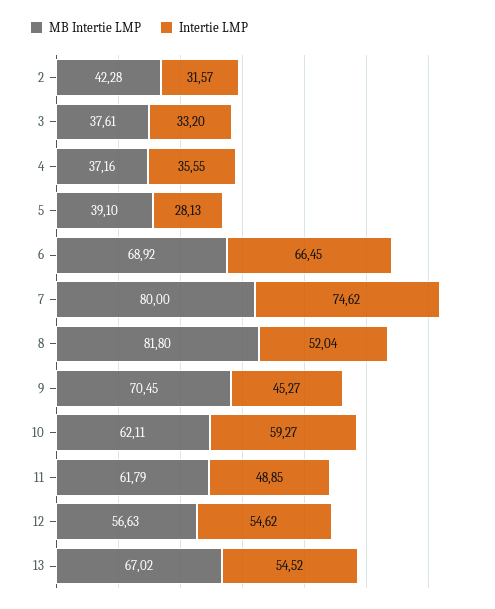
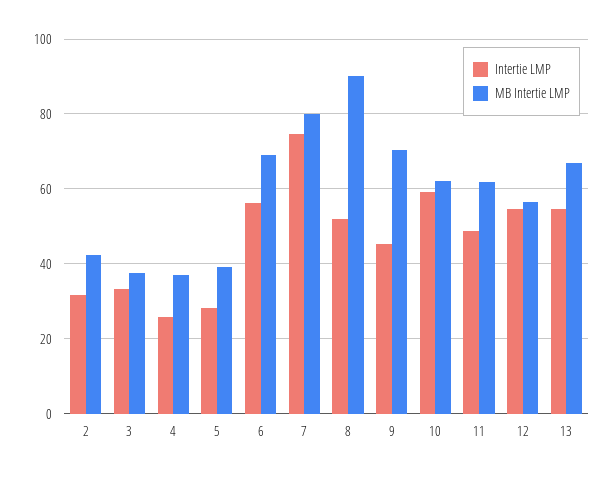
Intertie LMP, 4: 35.55 -> 26
Intertie LMP, 6: 66.45 -> 56
MB Intertie LMP, 8: 81.8 -> 90

